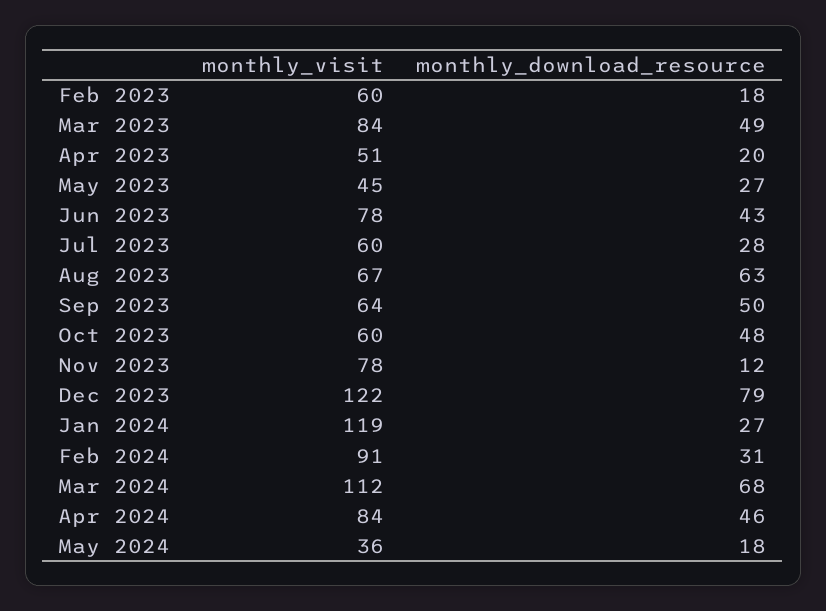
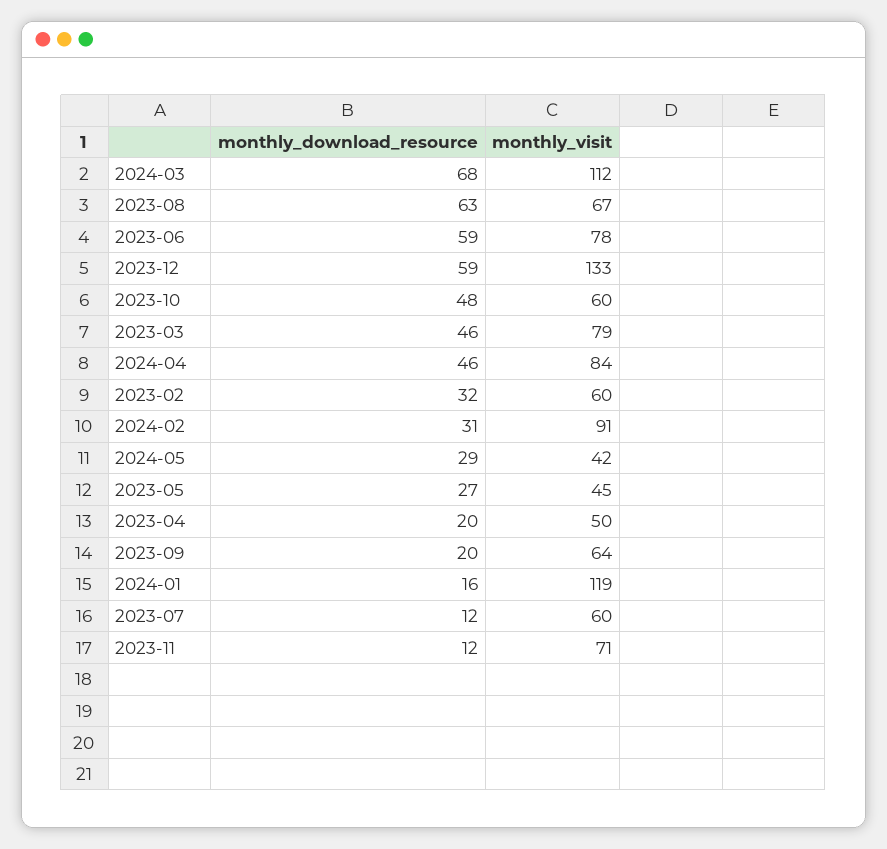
monthly_download_resource, Feb 2023: 18 -> 32
monthly_visit, Mar 2023: 84 -> 79
monthly_download_resource, Mar 2023: 49 -> 46
monthly_visit, Apr 2023: 51 -> 50
monthly_download_resource, Jun 2023: 43 -> 59
monthly_download_resource, Jul 2023: 28 -> 12
monthly_download_resource, Sep 2023: 50 -> 20
monthly_visit, Nov 2023: 78 -> 71
monthly_visit, Dec 2023: 122 -> 133
monthly_download_resource, Dec 2023: 79 -> 59
monthly_download_resource, Jan 2024: 27 -> 16
monthly_visit, May 2024: 36 -> 42
monthly_download_resource, May 2024: 18 -> 29

